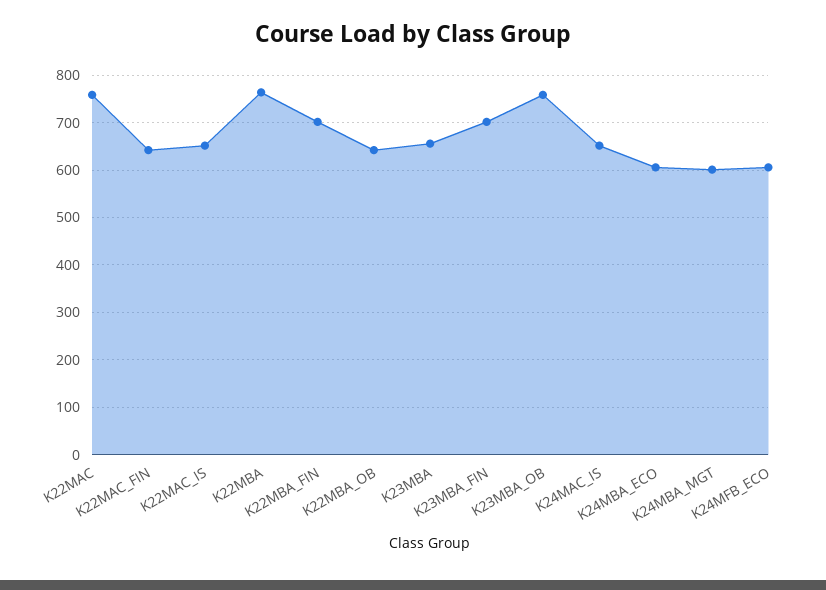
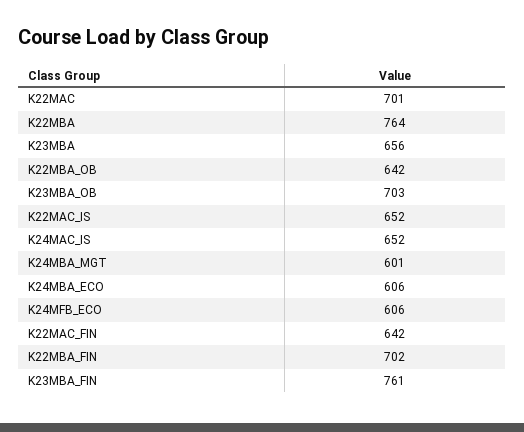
K22MAC: 760 -> 701
K23MBA_FIN: 700 -> 761
K23MBA_OB: 760 -> 703

